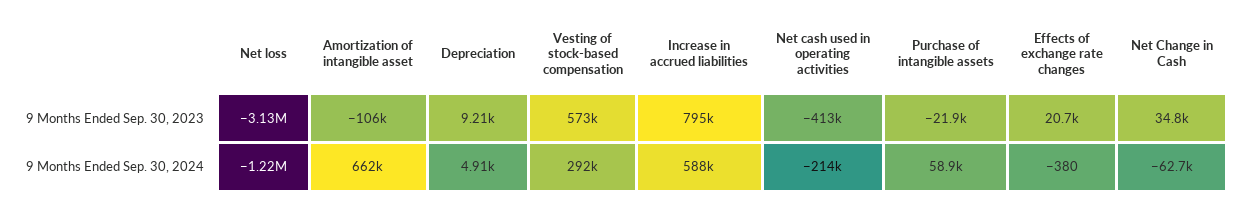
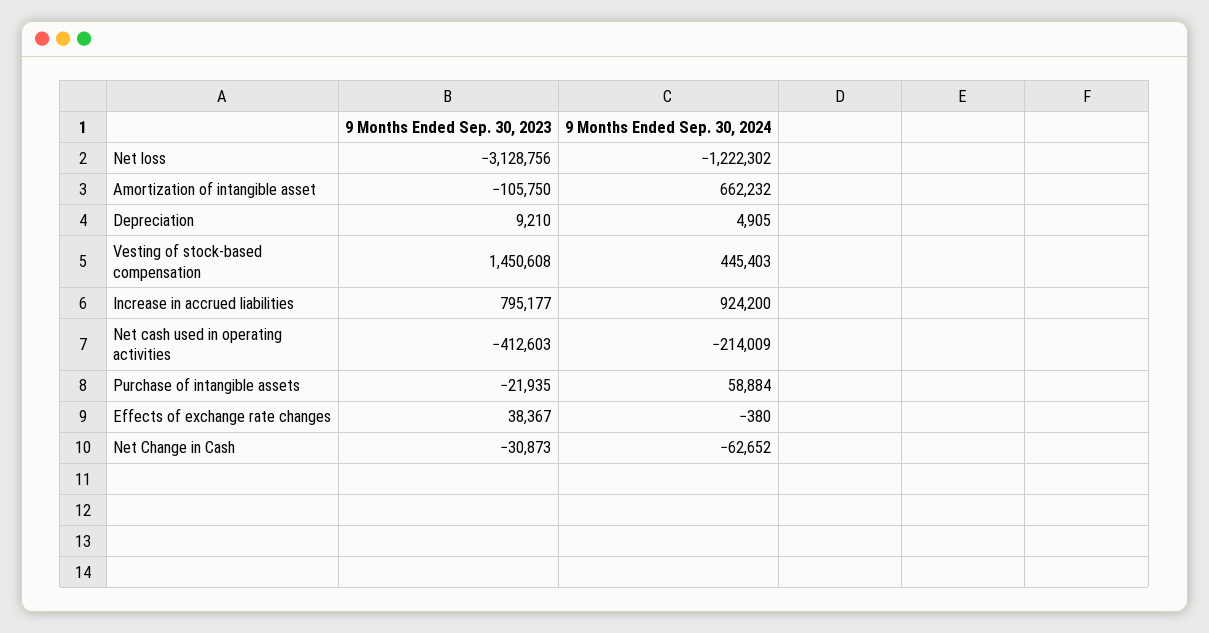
Vesting of stock-based compensation, 9 Months Ended Sep. 30, 2023: 573000 -> 1450608
Effects of exchange rate changes, 9 Months Ended Sep. 30, 2023: 20700 -> 38367
Net Change in Cash, 9 Months Ended Sep. 30, 2023: 34800 -> -30873
Vesting of stock-based compensation, 9 Months Ended Sep. 30, 2024: 292000 -> 445403
Increase in accrued liabilities, 9 Months Ended Sep. 30, 2024: 588000 -> 924200

